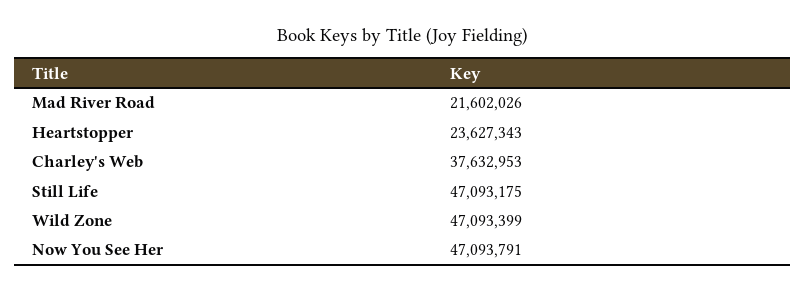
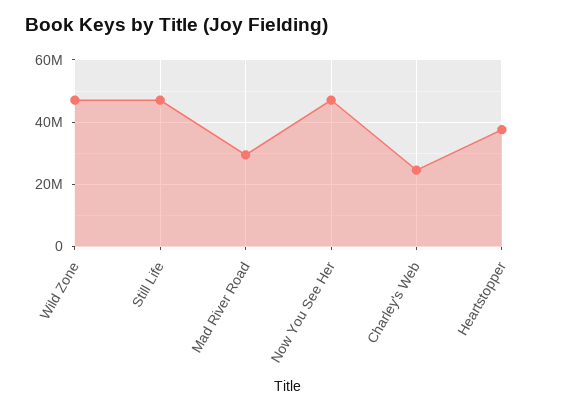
Mad River Road: 21602026 -> 30000000
Heartstopper: 23627343 -> 38000000
Charley's Web: 37632953 -> 24000000

